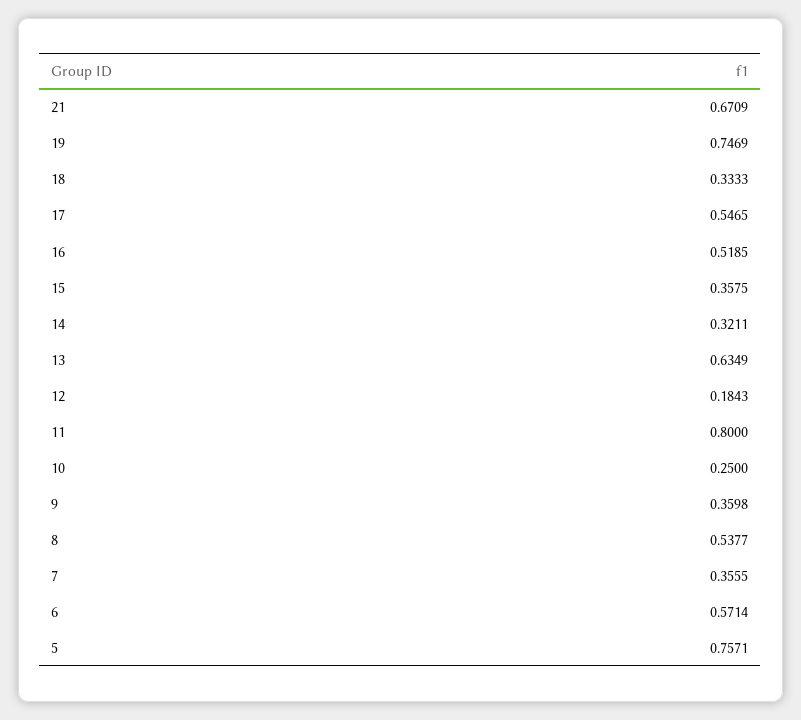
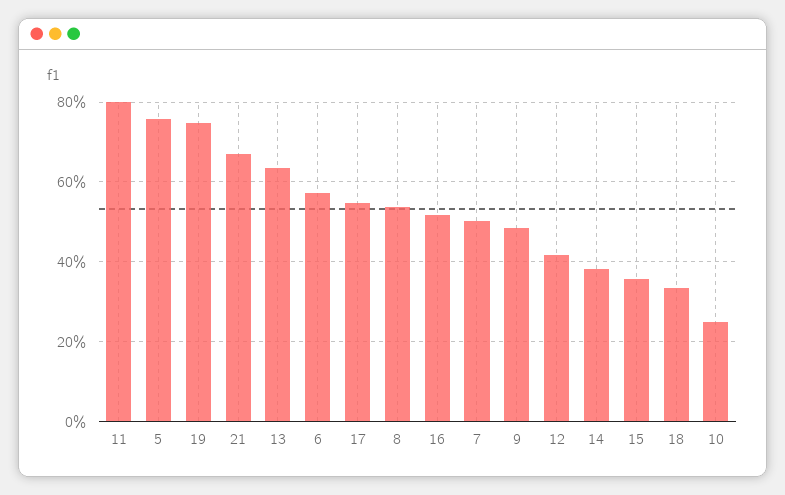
14: 0.3211 -> 0.38
12: 0.1843 -> 0.42
9: 0.3598 -> 0.48
7: 0.3555 -> 0.5

